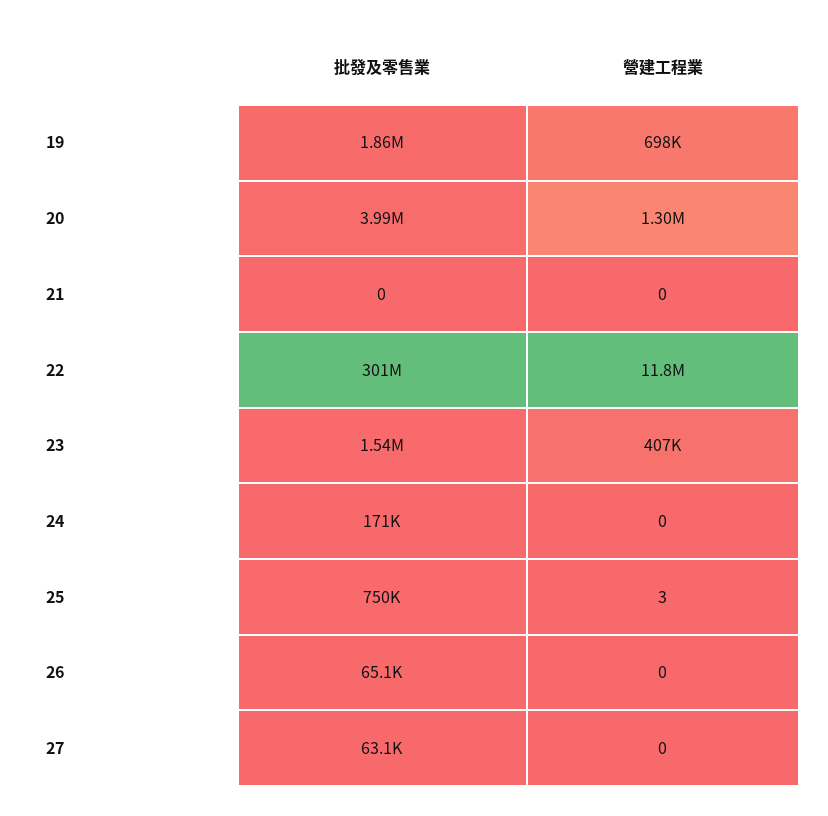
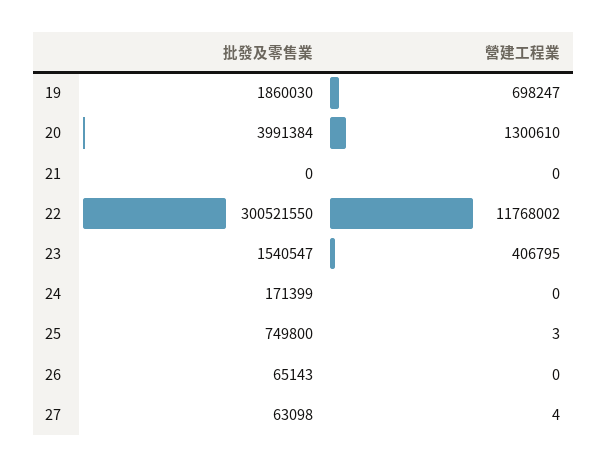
營建工程業, 27: 0 -> 4

